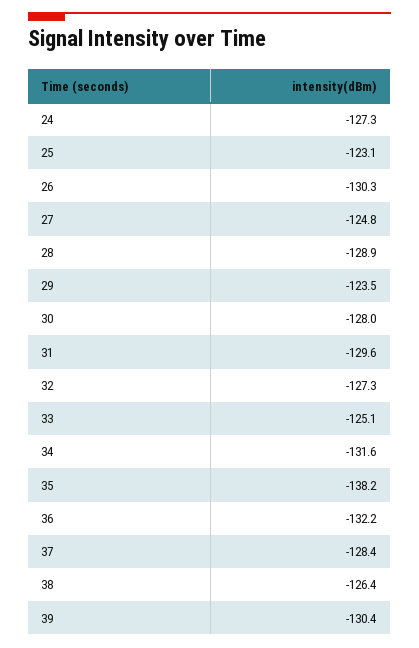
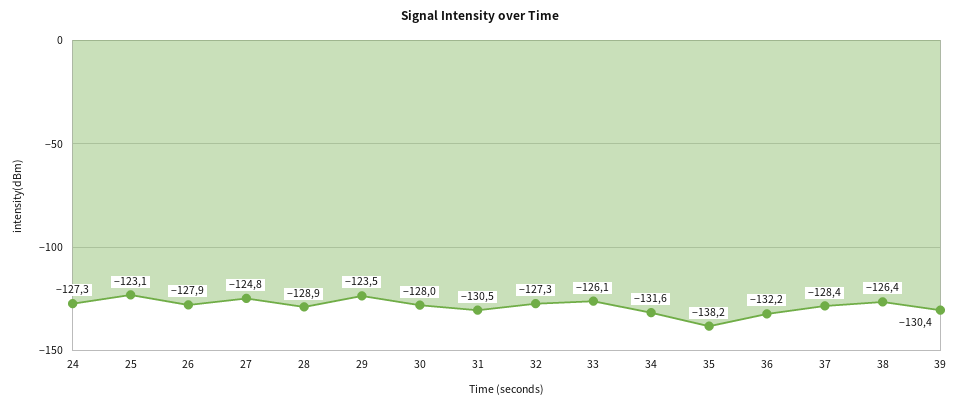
26: -130.3 -> -127.9
31: -129.6 -> -130.5
33: -125.1 -> -126.1

